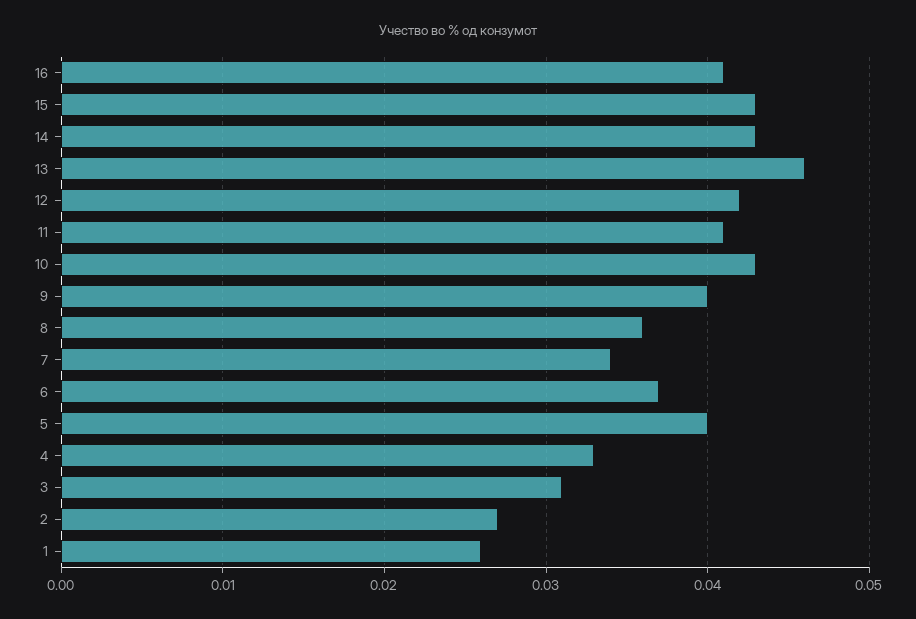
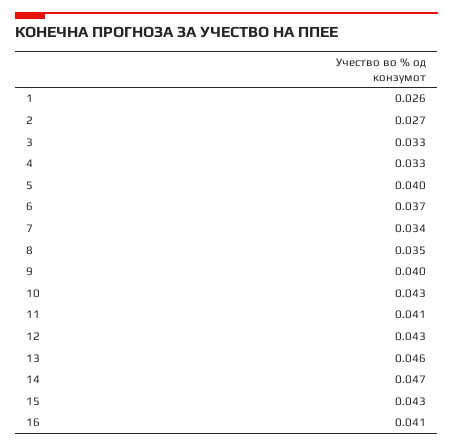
14: 0.043 -> 0.047
12: 0.042 -> 0.043
8: 0.036 -> 0.035
3: 0.031 -> 0.033

